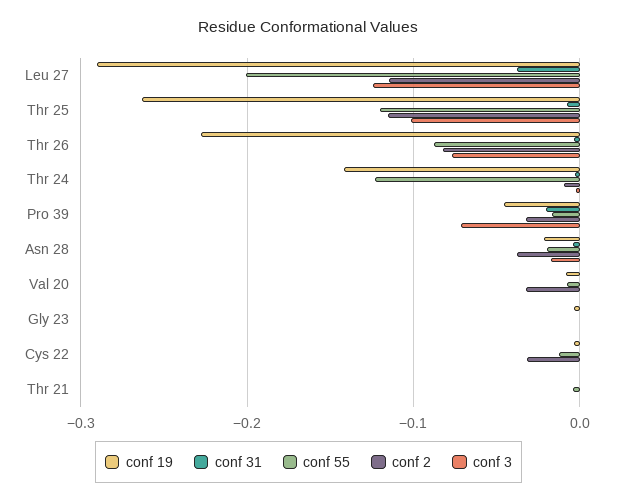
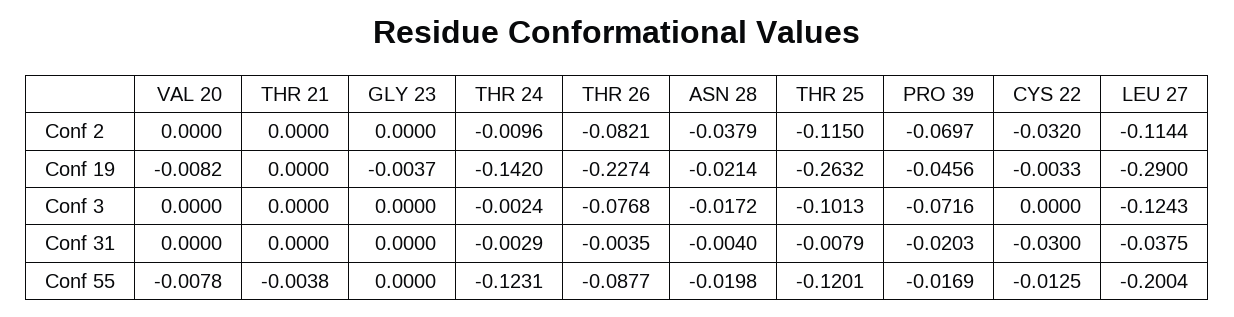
conf 2, Pro 39: -0.03 -> -0.0697
conf 2, Val 20: -0.03 -> 0
conf 31, Cys 22: 0 -> -0.03

